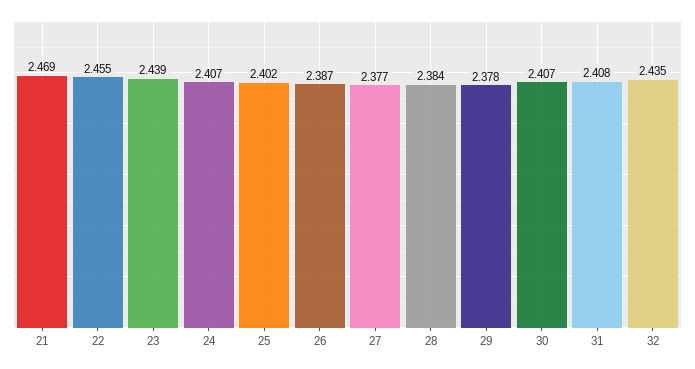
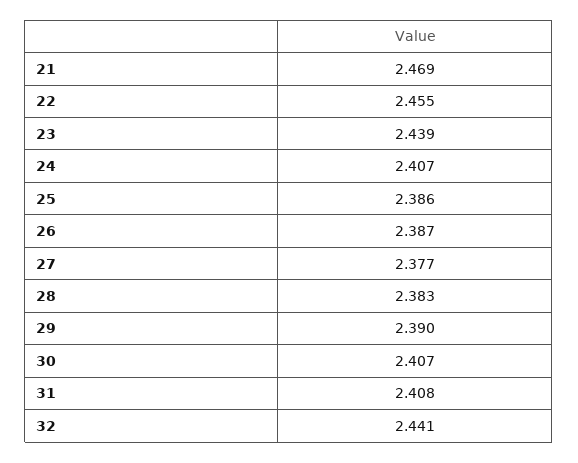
25: 2.402 -> 2.386
28: 2.384 -> 2.383
29: 2.378 -> 2.39
32: 2.435 -> 2.441

